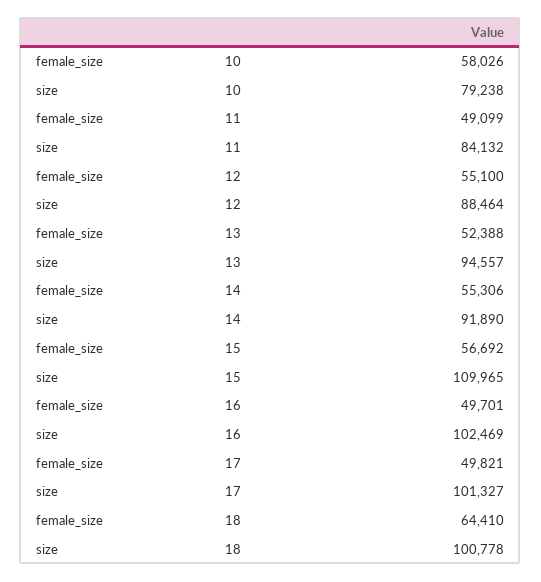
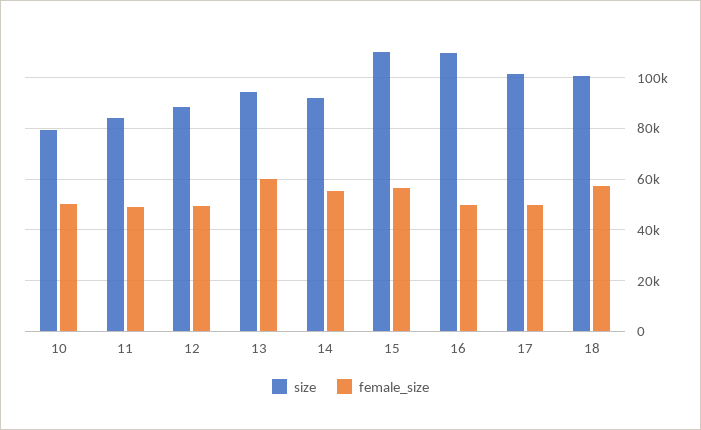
female_size, 10: 58026 -> 50000
female_size, 12: 55100 -> 50000
female_size, 13: 52388 -> 60000
size, 16: 102469 -> 110000
female_size, 18: 64410 -> 57500

